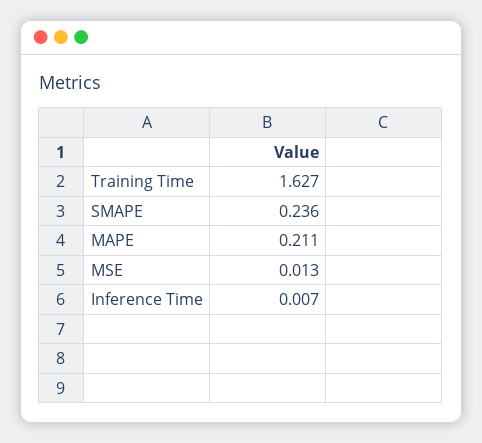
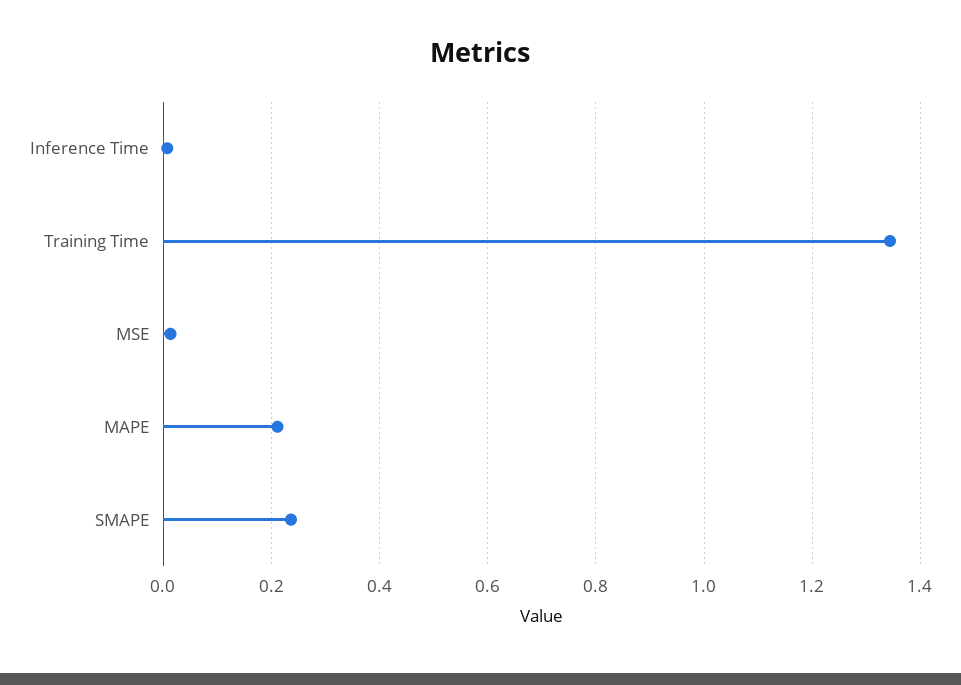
Training Time: 1.627 -> 1.34

